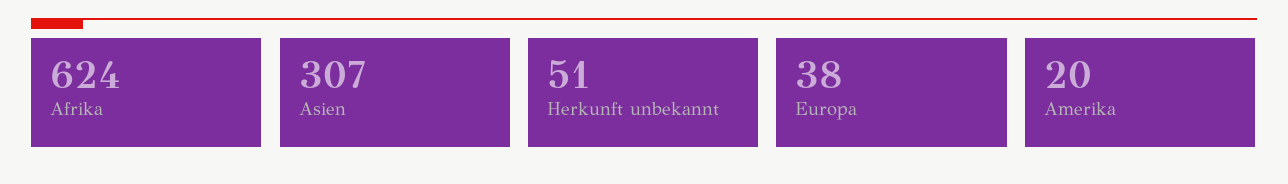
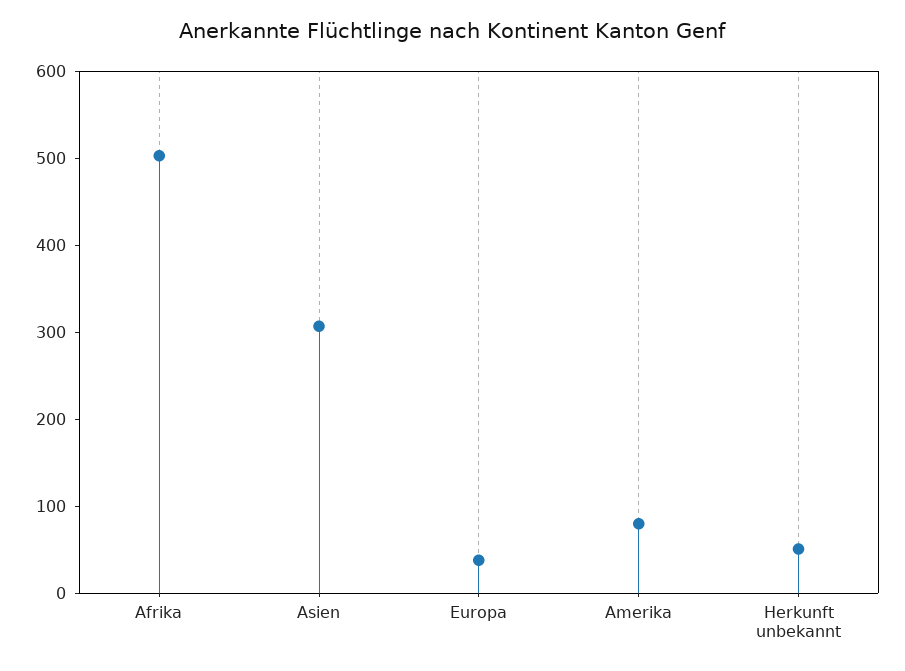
Afrika: 624 -> 500
Amerika: 20 -> 80

